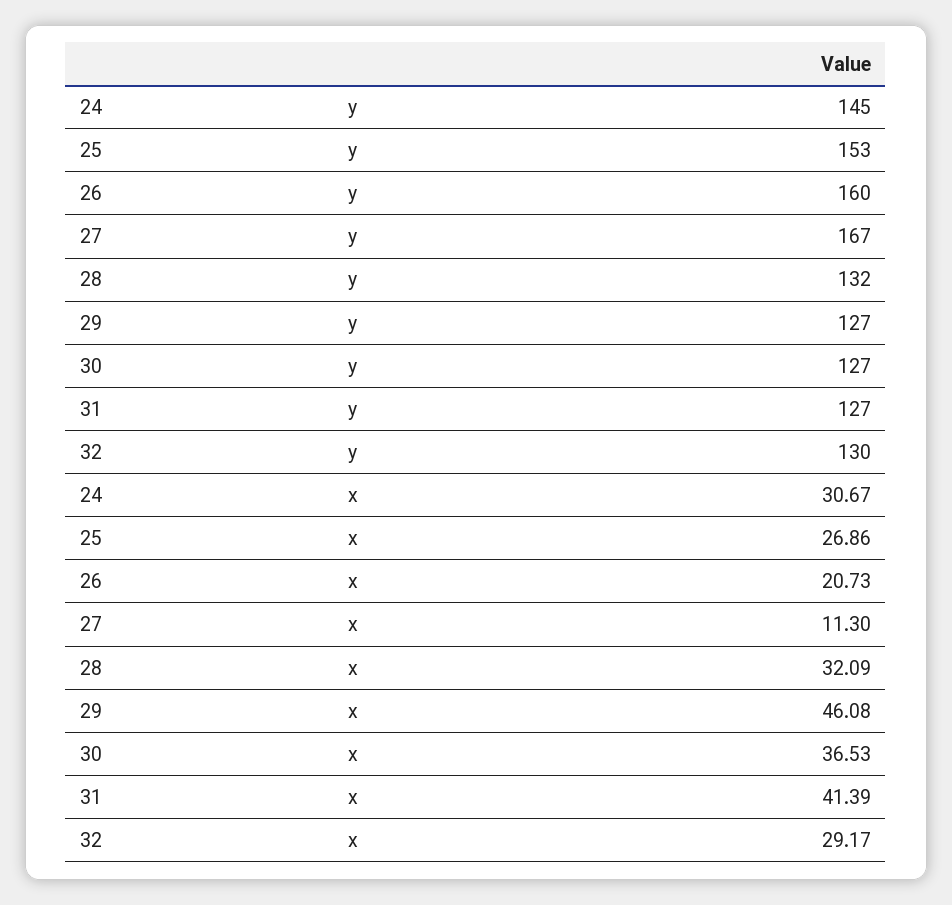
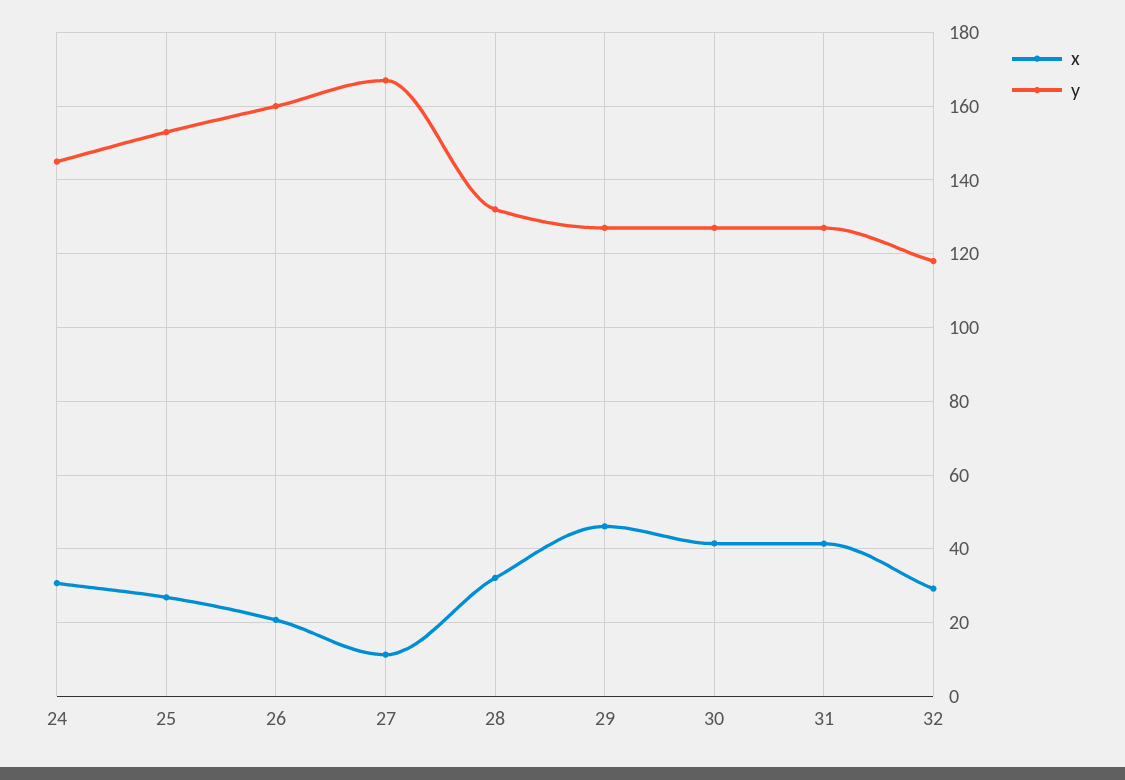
y, 32: 130 -> 118
x, 30: 36.53 -> 42

